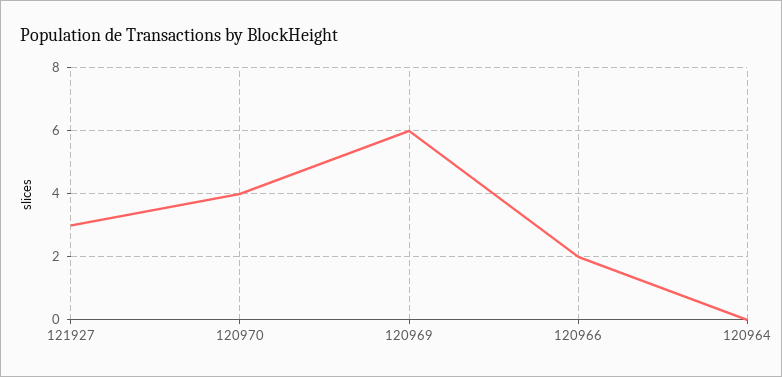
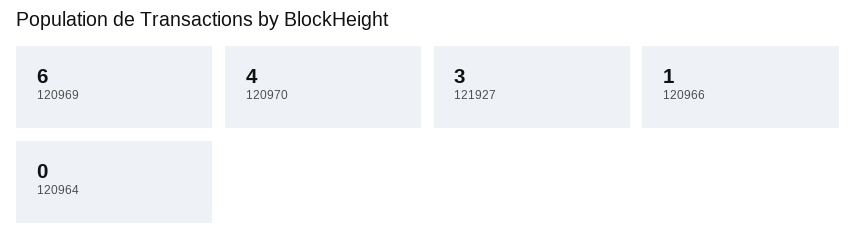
120966: 2 -> 1

